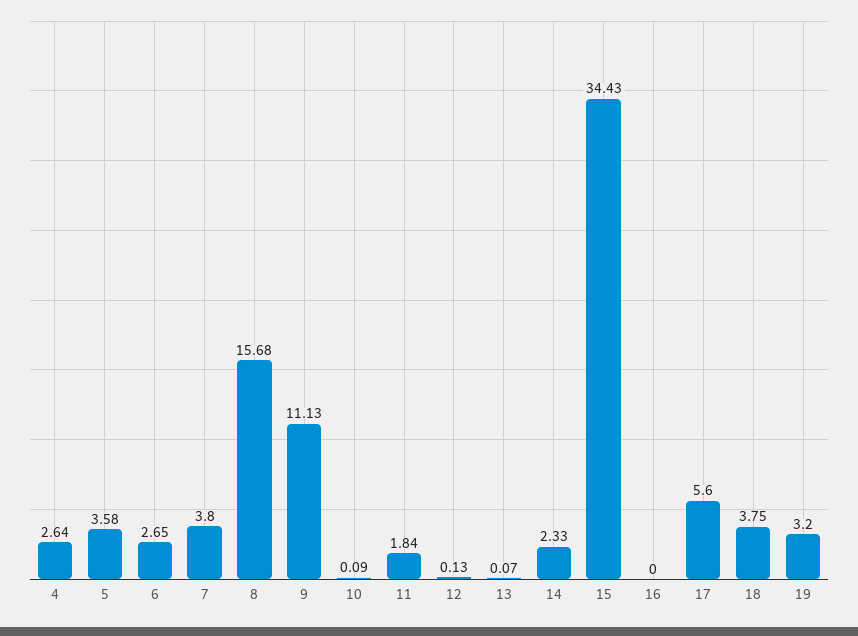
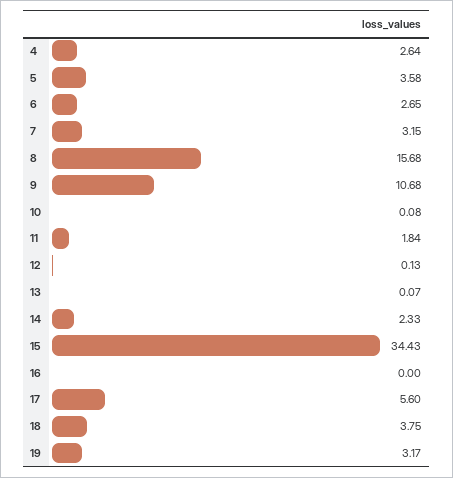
7: 3.8 -> 3.15
9: 11.13 -> 10.68
10: 0.09 -> 0.08
19: 3.2 -> 3.17

